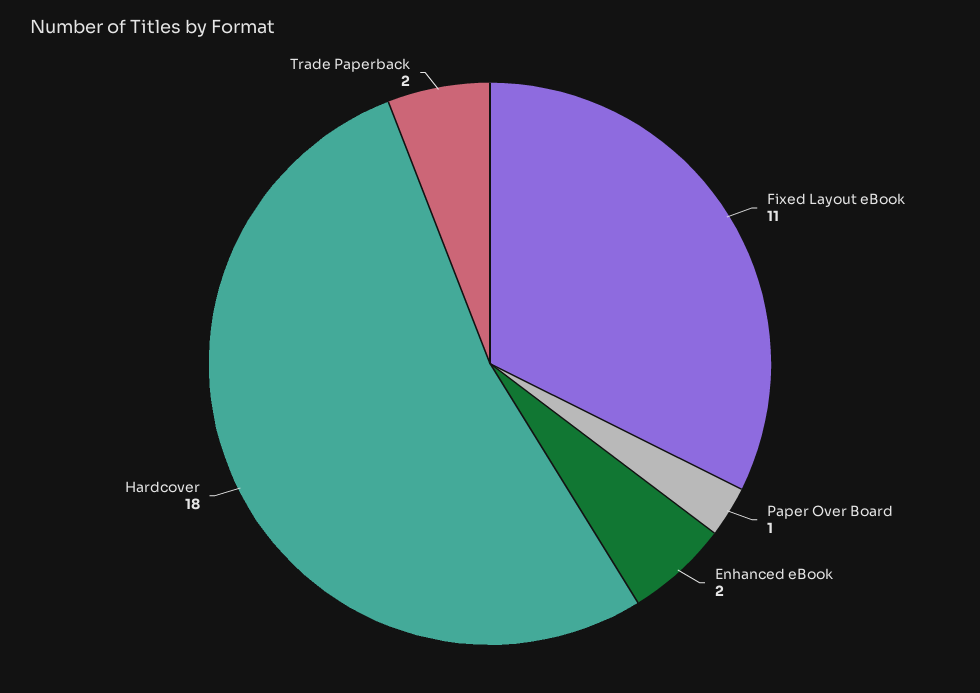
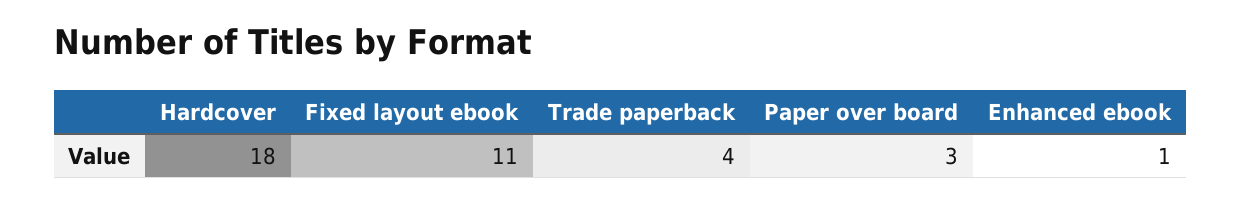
Paper Over Board: 1 -> 3
Enhanced eBook: 2 -> 1
Trade Paperback: 2 -> 4

